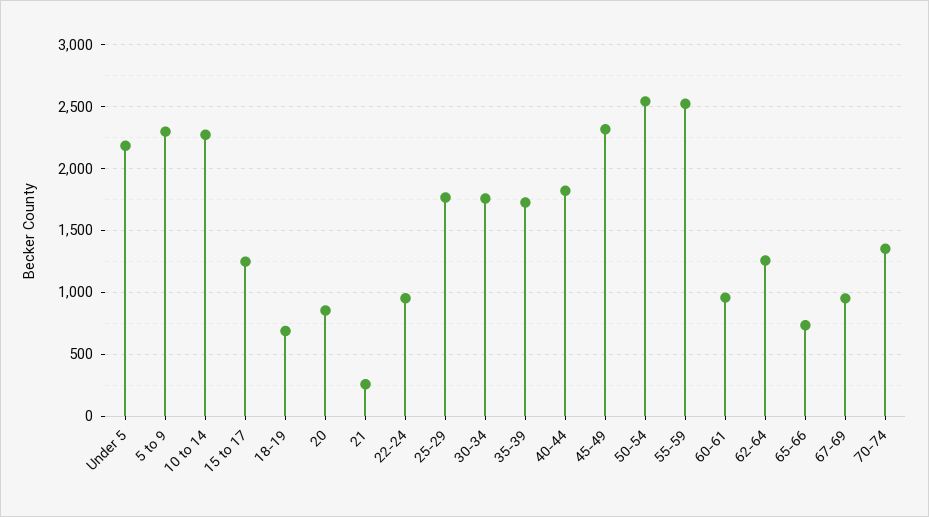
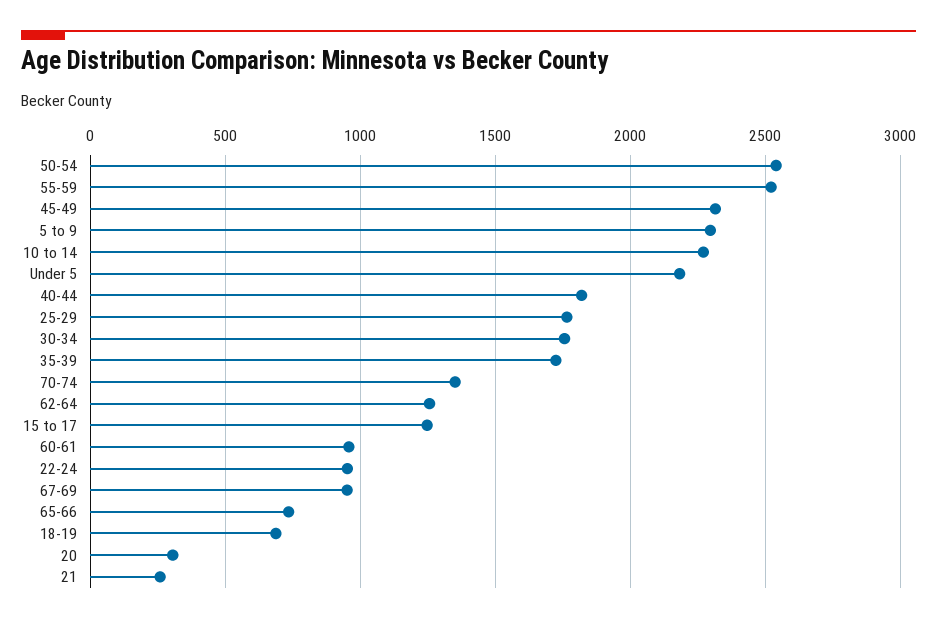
20: 850 -> 300

